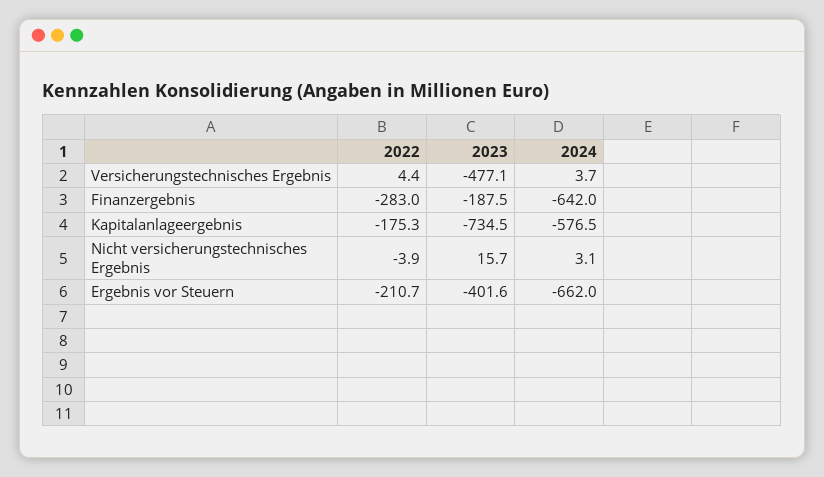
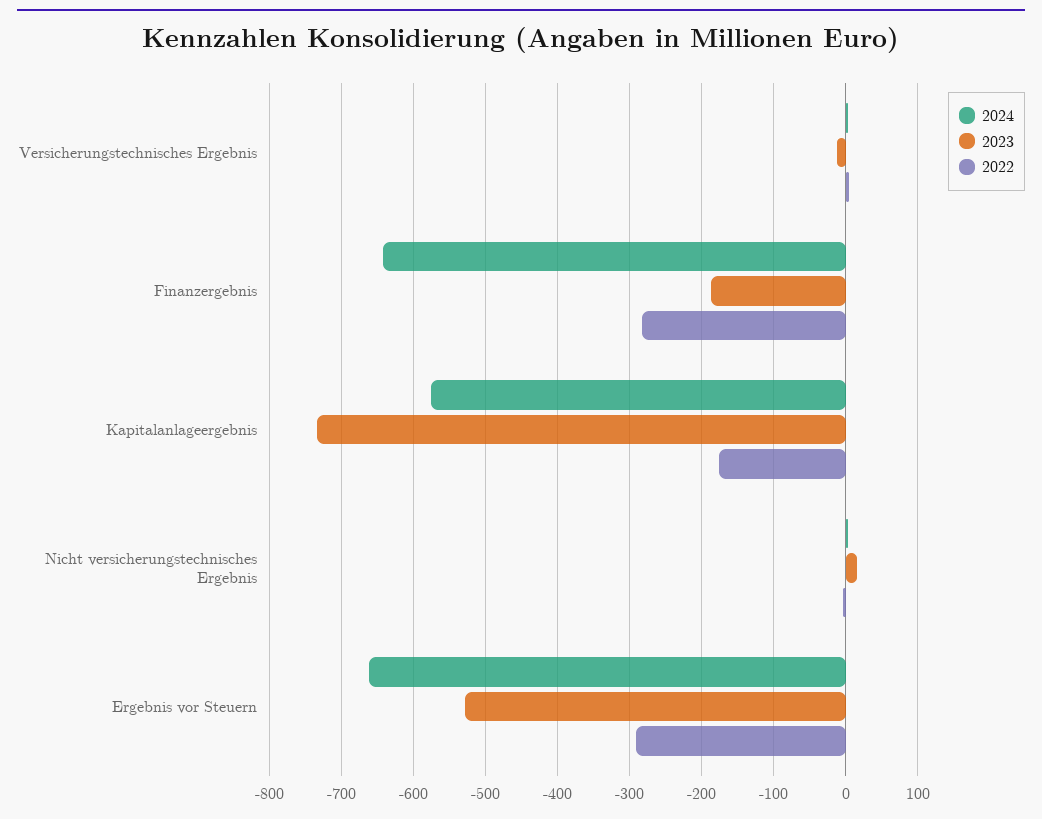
2023, Versicherungstechnisches Ergebnis: -477.1 -> -10
2022, Ergebnis vor Steuern: -210.7 -> -290
2023, Ergebnis vor Steuern: -401.6 -> -530

